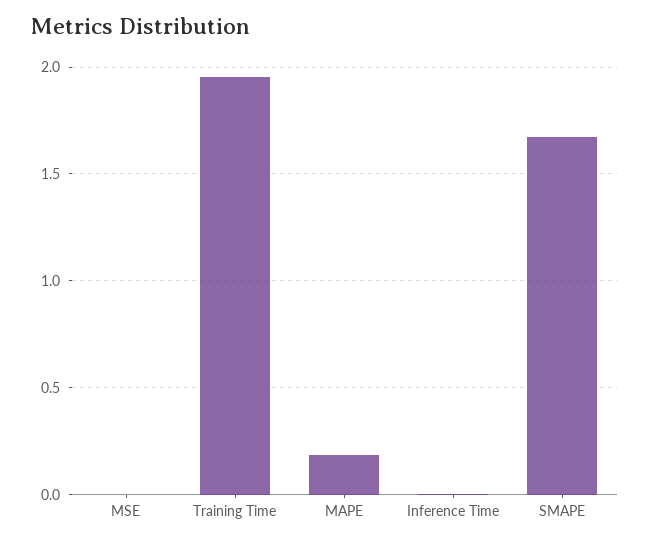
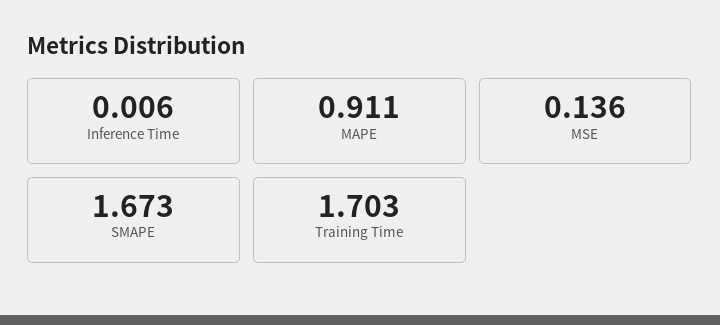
MSE: 0 -> 0.136
Training Time: 1.95 -> 1.703
MAPE: 0.2 -> 0.911

